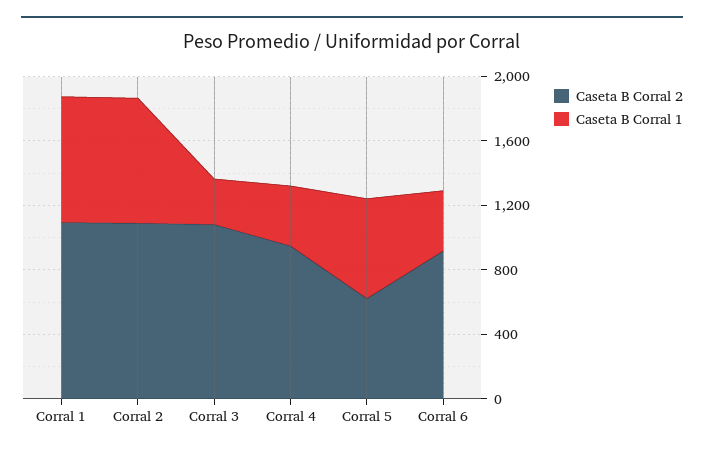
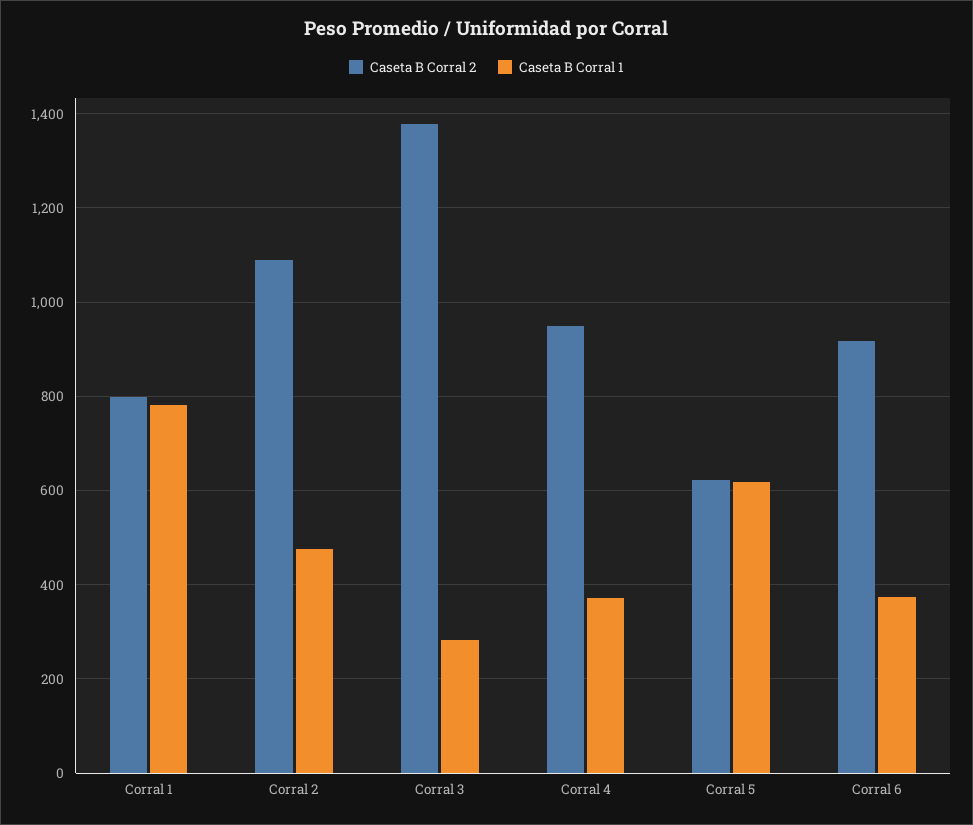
Caseta B Corral 2, Corral 1: 1100 -> 800
Caseta B Corral 1, Corral 2: 800 -> 480
Caseta B Corral 2, Corral 3: 1100 -> 1380

